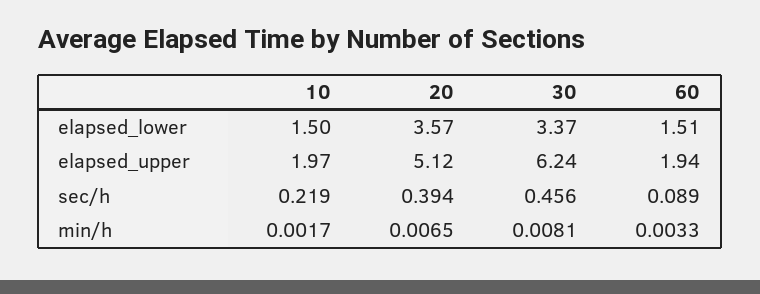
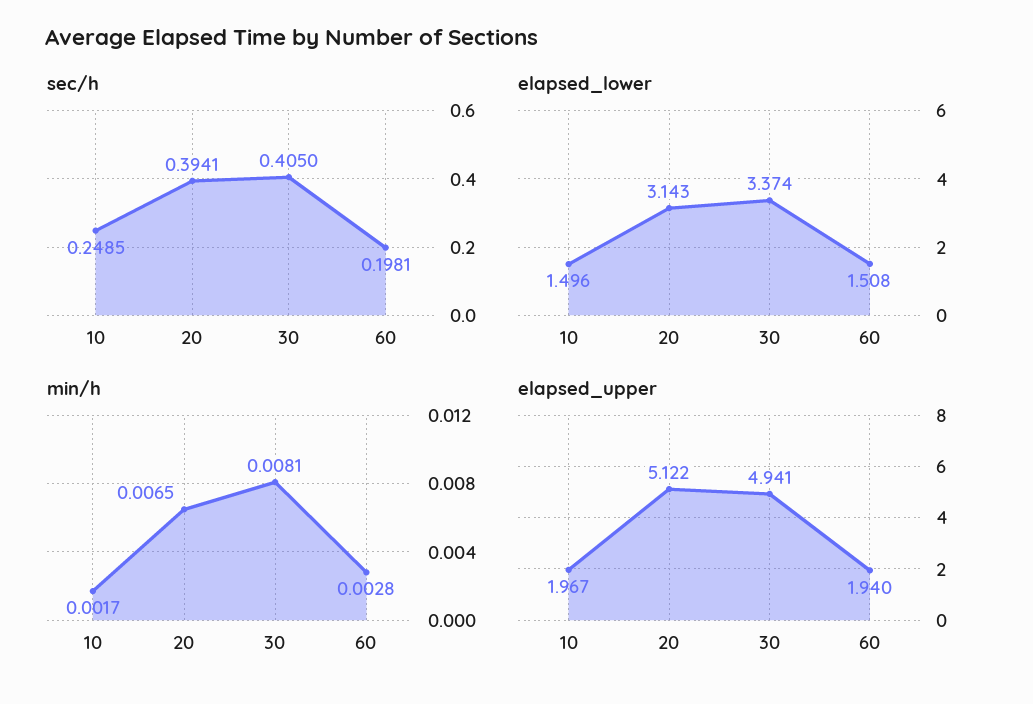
elapsed_lower, 20: 3.57 -> 3.143
elapsed_upper, 30: 6.24 -> 4.941
sec/h, 10: 0.219 -> 0.2485
sec/h, 30: 0.456 -> 0.405
sec/h, 60: 0.089 -> 0.1981
min/h, 60: 0.0033 -> 0.0028

